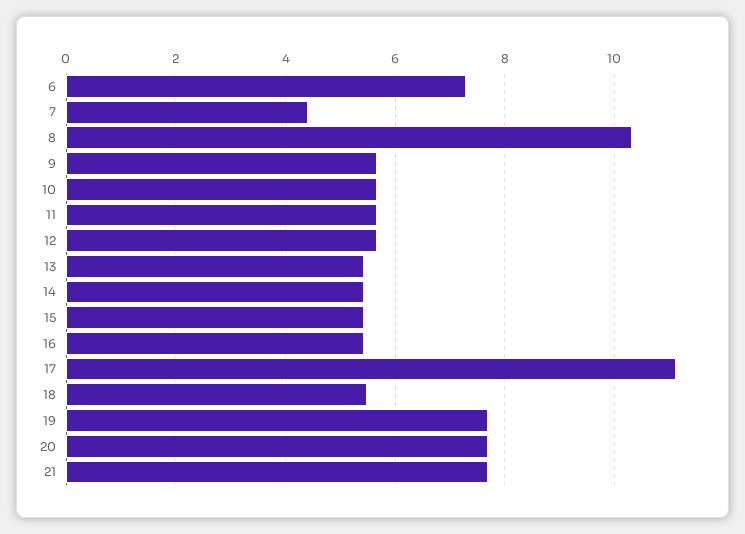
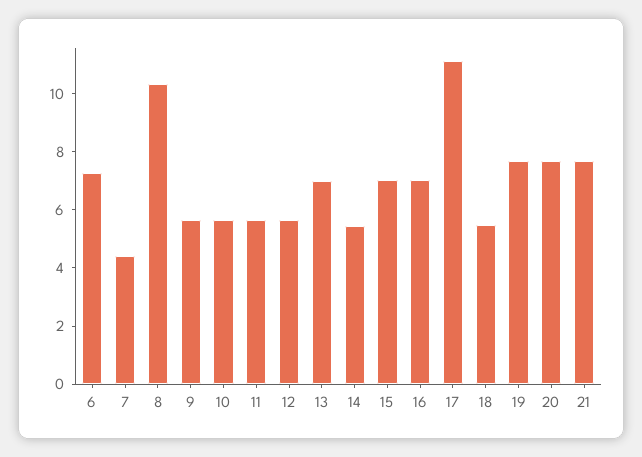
13: 5.4 -> 7
15: 5.4 -> 7
16: 5.4 -> 7

